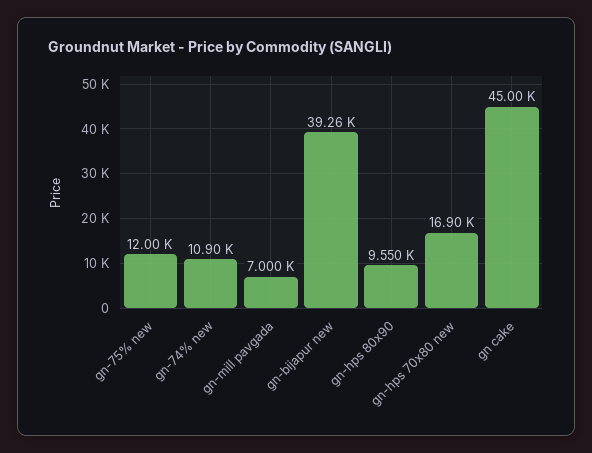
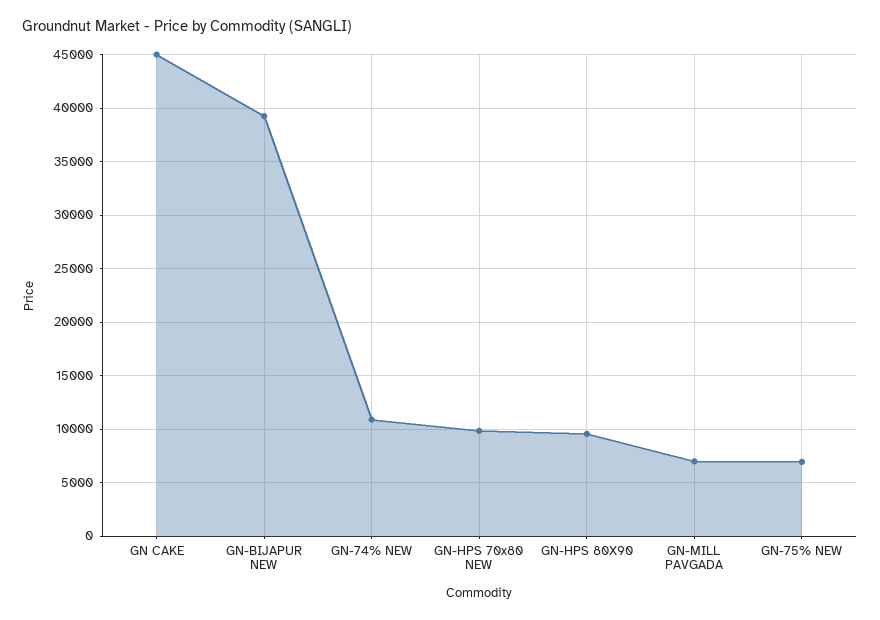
gn-75% new: 12000 -> 7000
gn-hps 70x80 new: 16900 -> 10000

